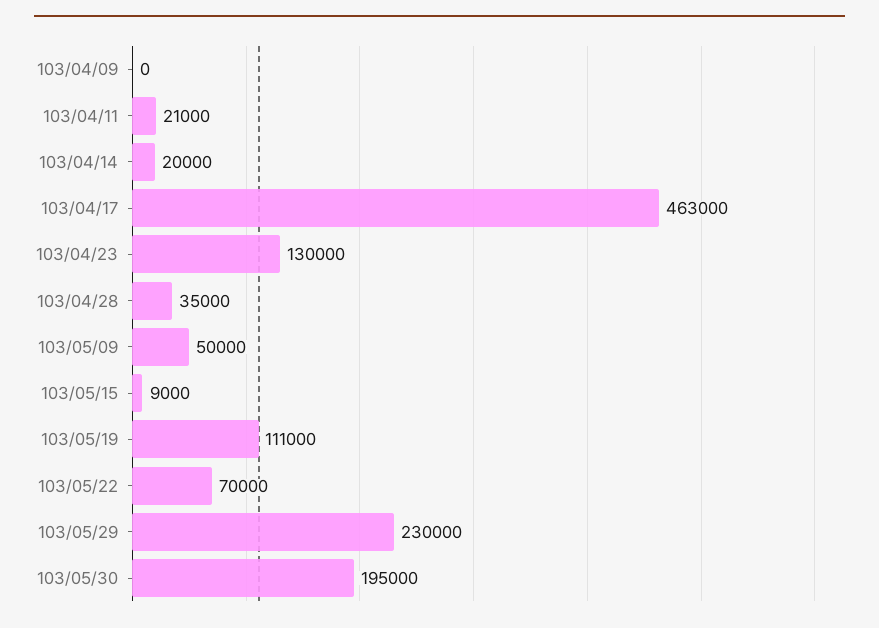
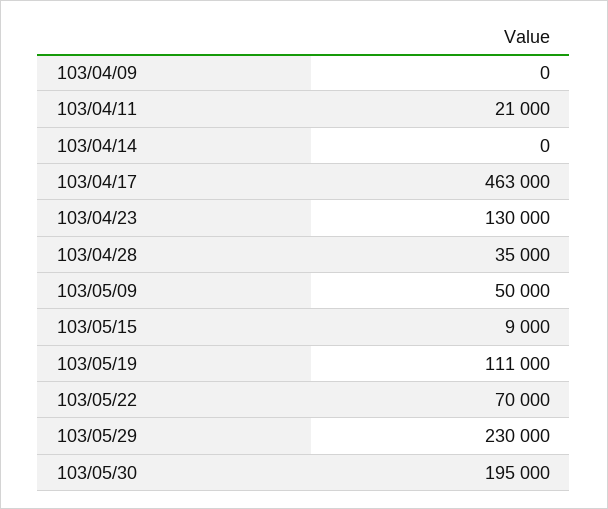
103/04/14: 20000 -> 0

